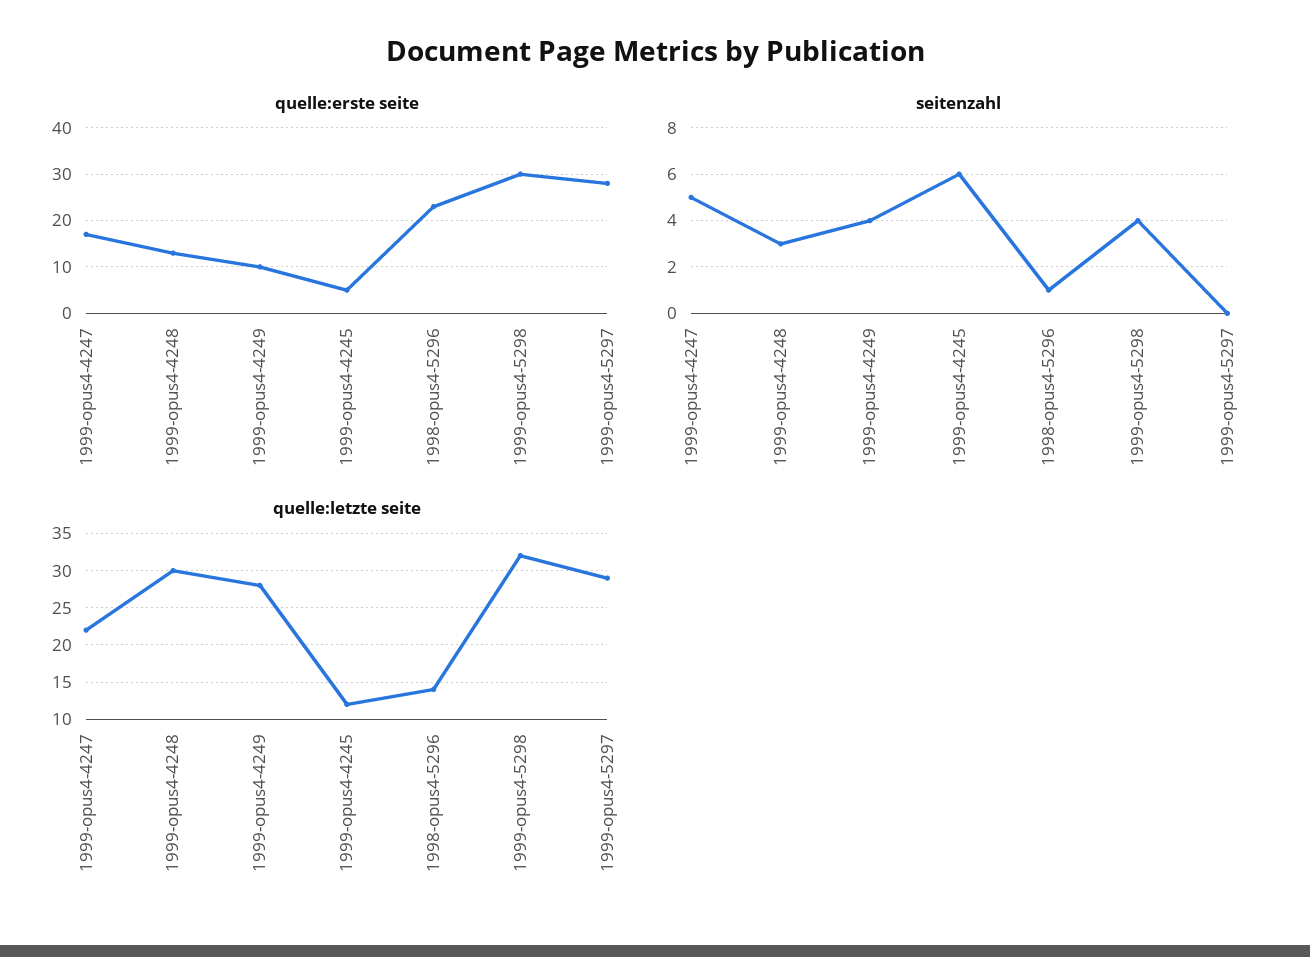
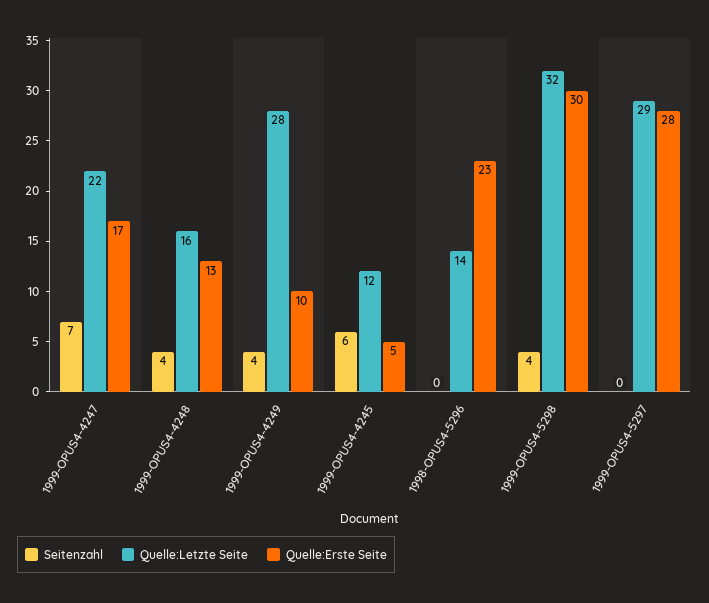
seitenzahl, 1999-opus4-4247: 5 -> 7
seitenzahl, 1999-opus4-4248: 3 -> 4
seitenzahl, 1998-opus4-5296: 1 -> 0
quelle:letzte seite, 1999-opus4-4248: 30 -> 16

